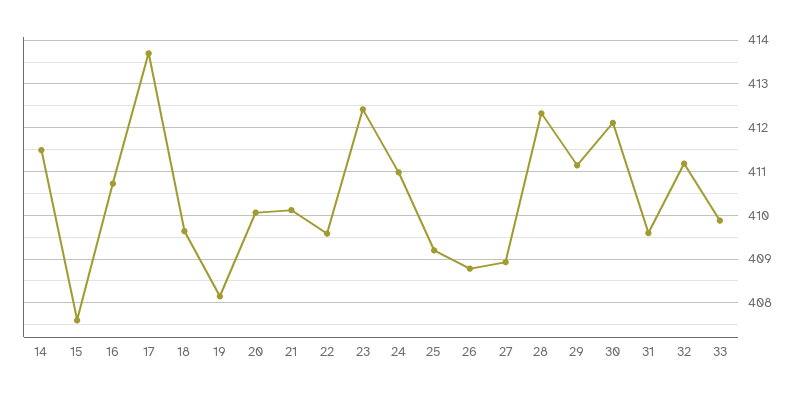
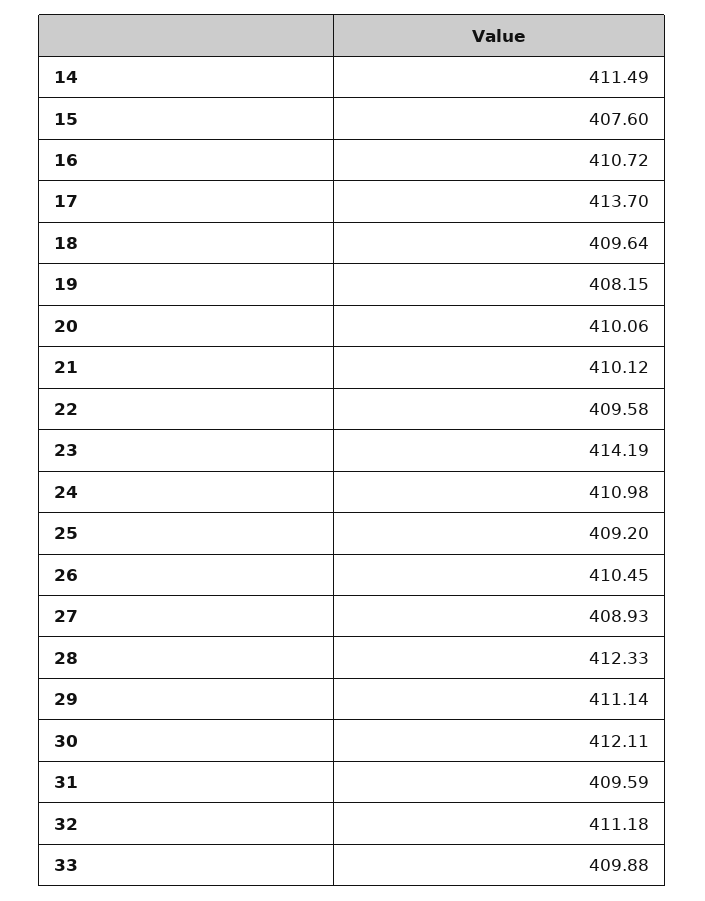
23: 412.4 -> 414.19
26: 408.8 -> 410.45

